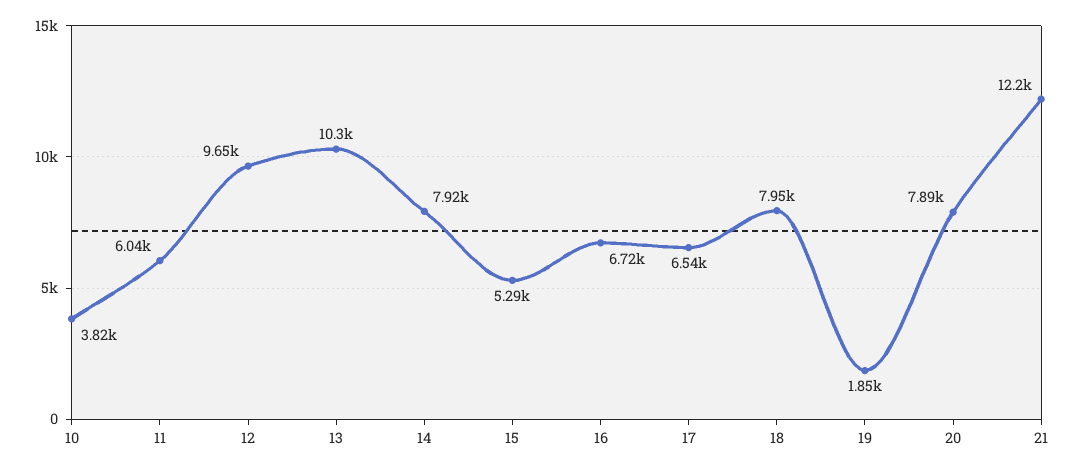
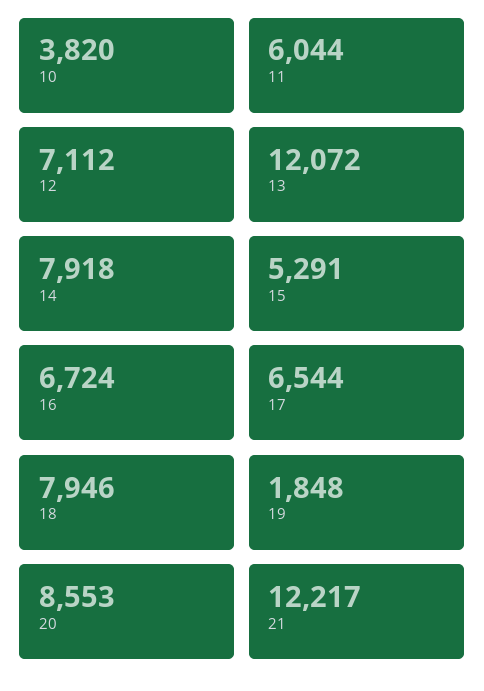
12: 9650 -> 7112
13: 10300 -> 12072
20: 7890 -> 8553

